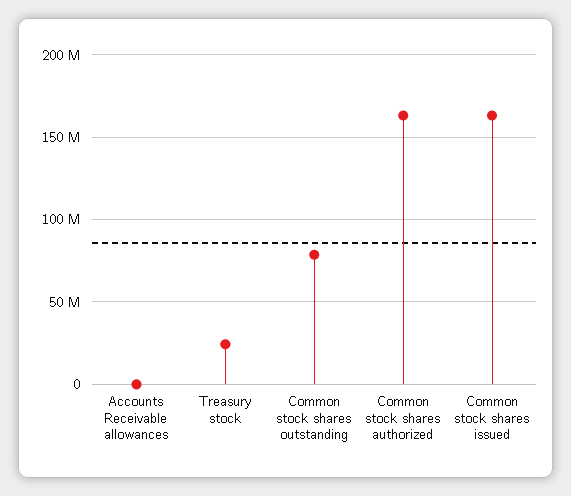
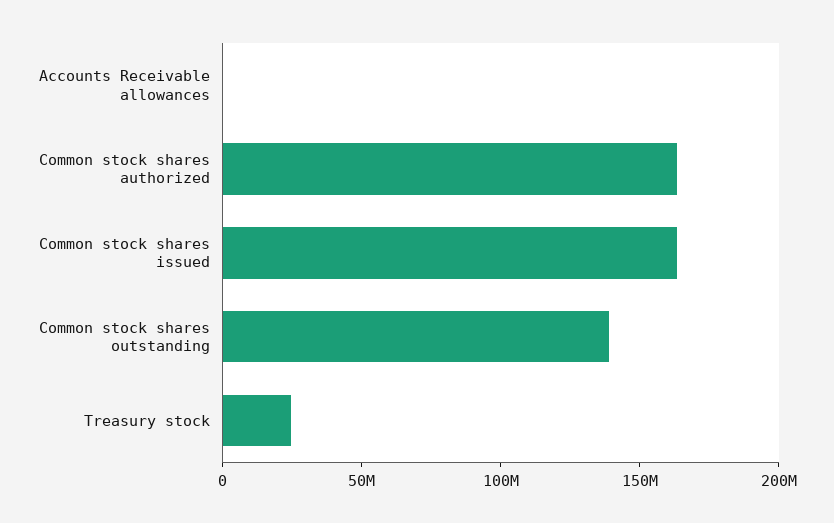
Common stock shares outstanding: 80000000 -> 140000000

